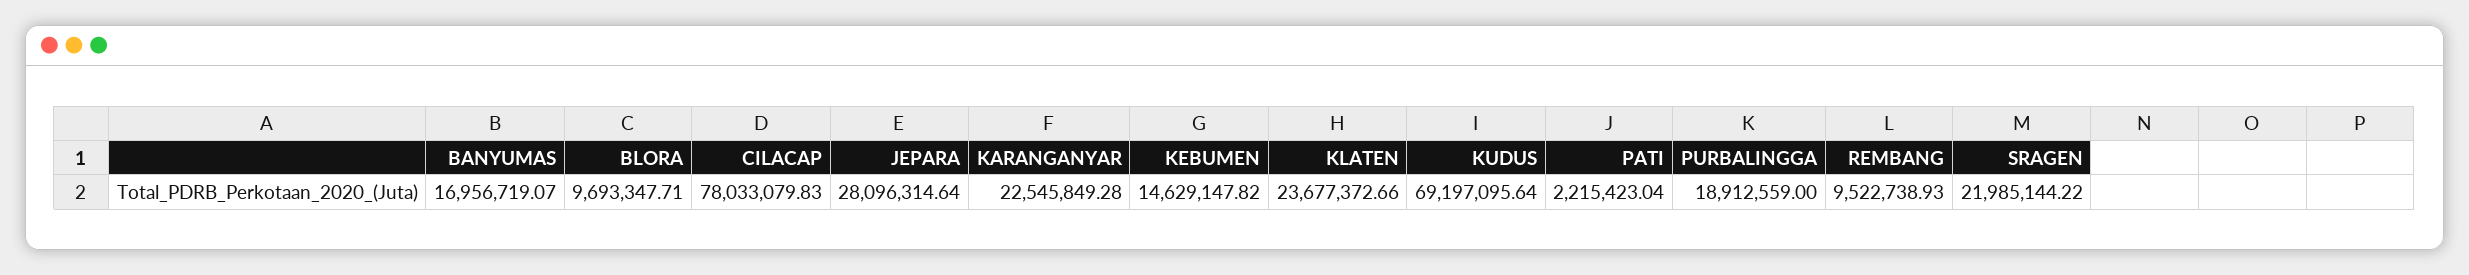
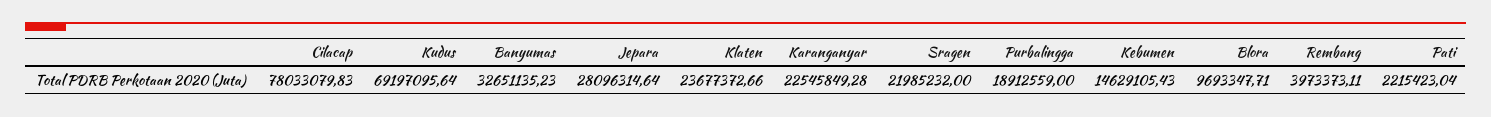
BANYUMAS: 16956719.07 -> 32651135.23
KEBUMEN: 14629147.82 -> 14629105.43
REMBANG: 9522738.93 -> 3973373.11
SRAGEN: 21985144.22 -> 21985232

